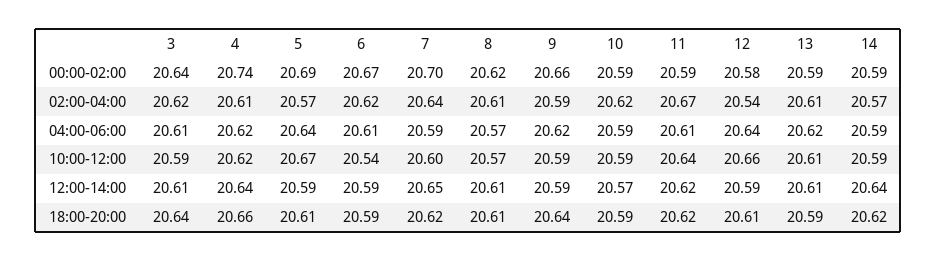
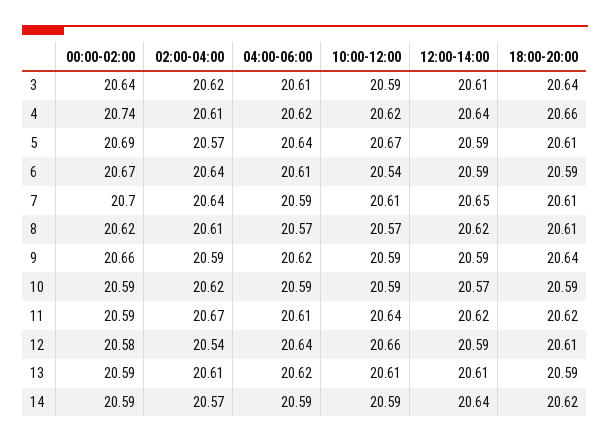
6, 02:00-04:00: 20.62 -> 20.64
7, 10:00-12:00: 20.6 -> 20.61
8, 12:00-14:00: 20.61 -> 20.62
7, 18:00-20:00: 20.62 -> 20.61

